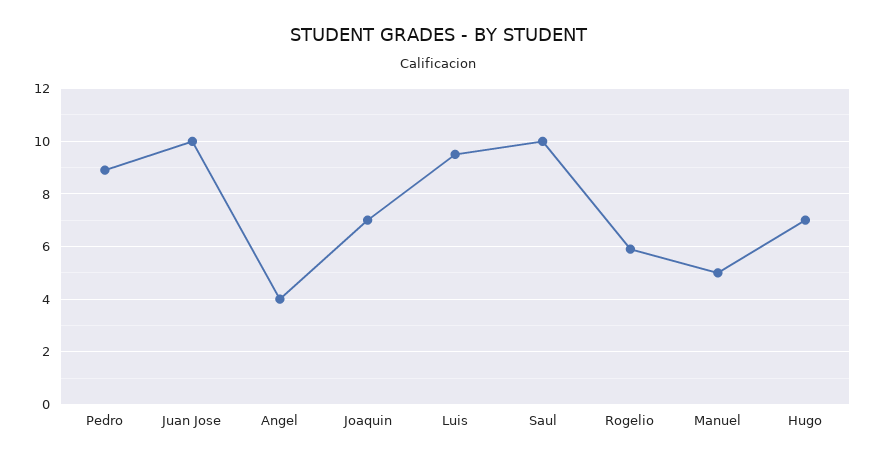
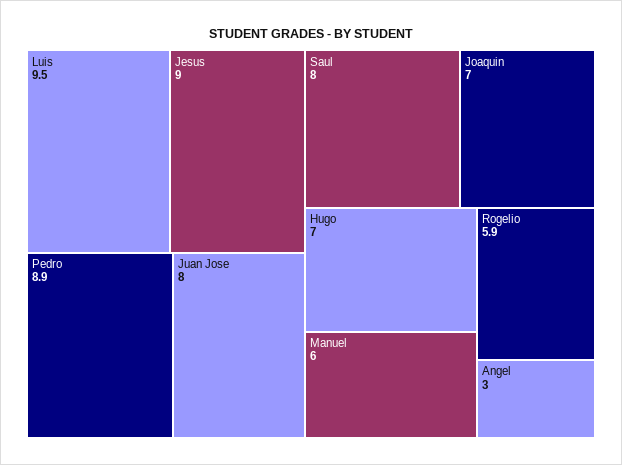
Juan Jose: 10 -> 8
Angel: 4 -> 3
Saul: 10 -> 8
Manuel: 5 -> 6
Jesus: none -> 9

